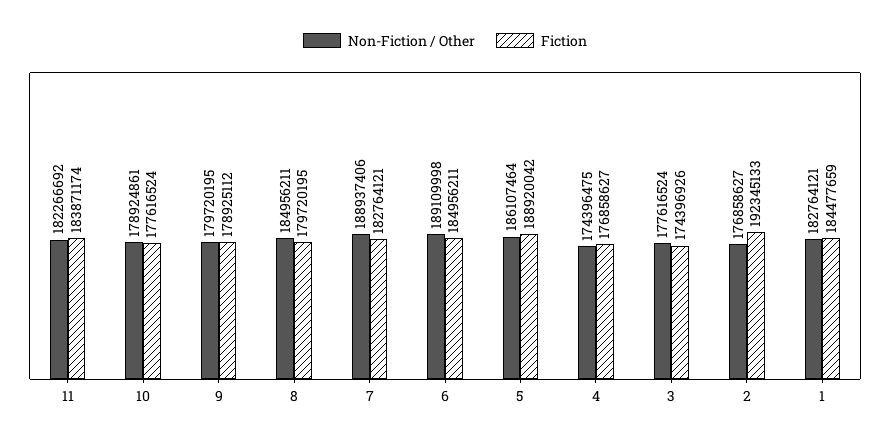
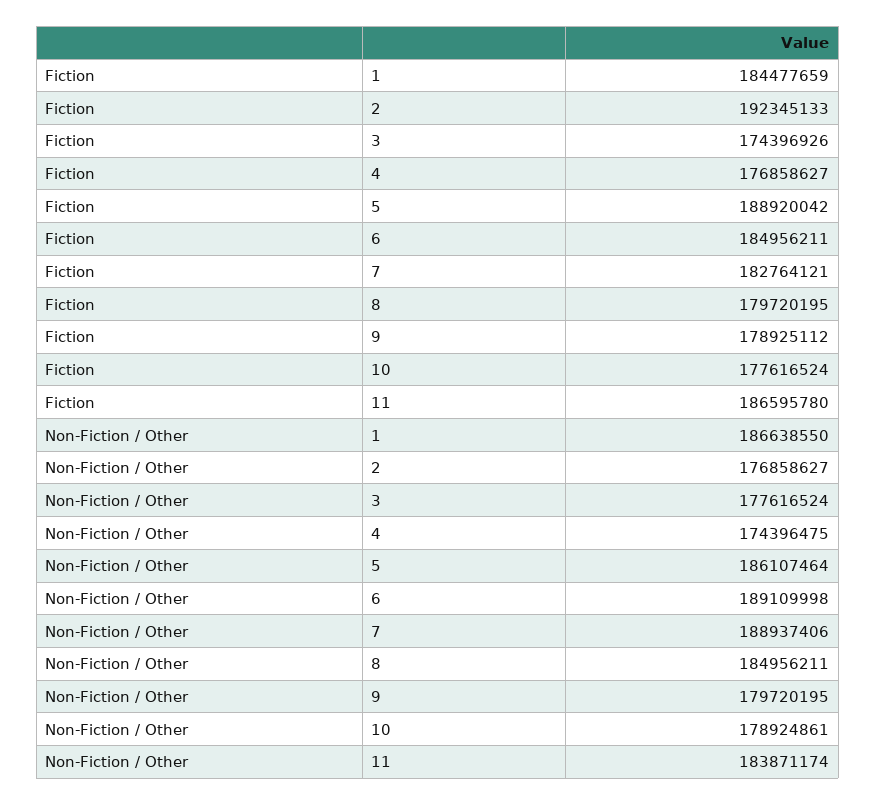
Non-Fiction / Other, 11: 182266692 -> 183871174
Fiction, 11: 183871174 -> 186595780
Non-Fiction / Other, 1: 182764121 -> 186638550

